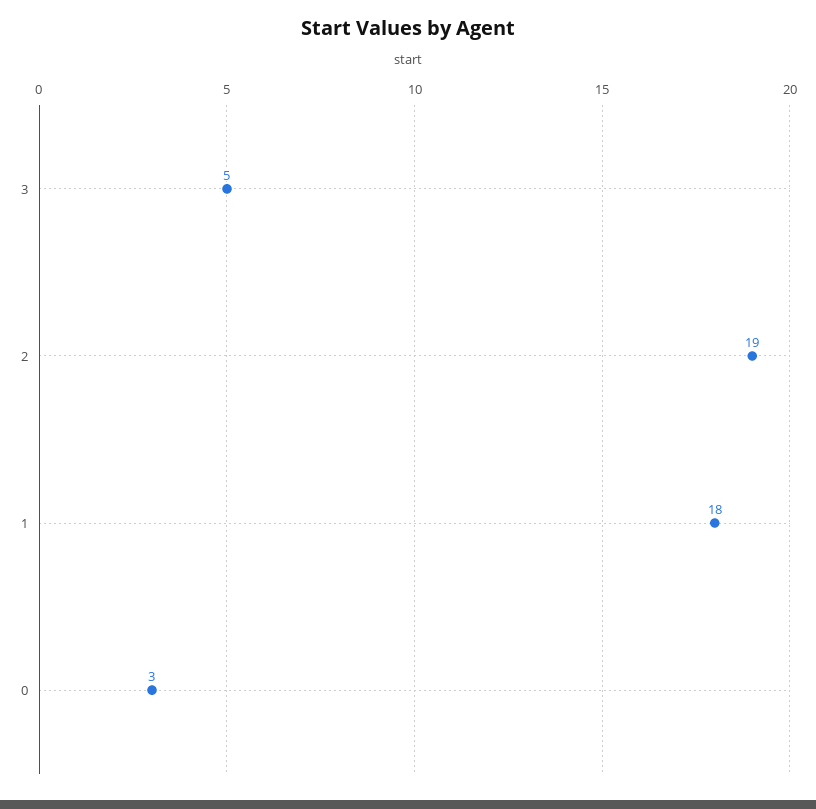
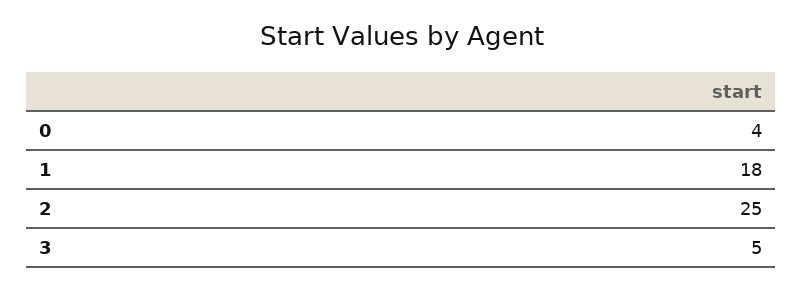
2: 19 -> 25
0: 3 -> 4

